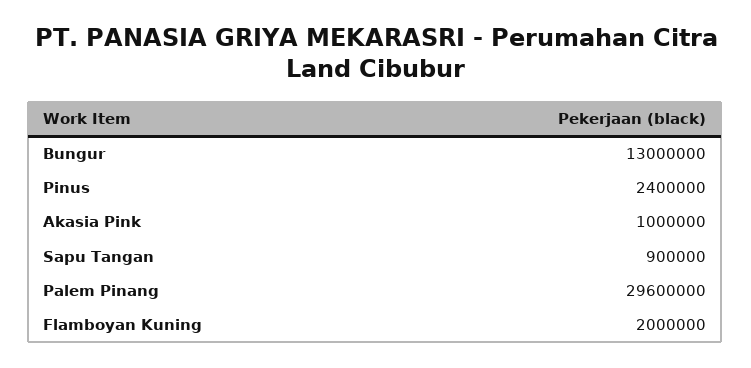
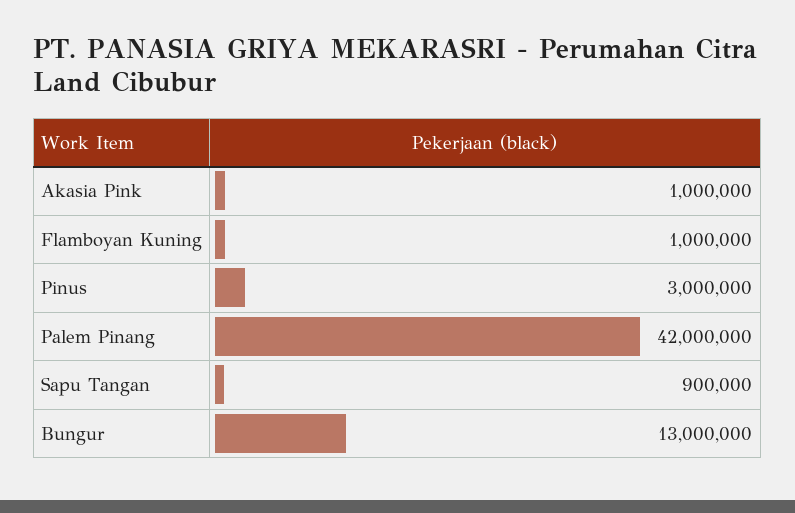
Pinus: 2400000 -> 3000000
Palem Pinang: 29600000 -> 42000000
Flamboyan Kuning: 2000000 -> 1000000

